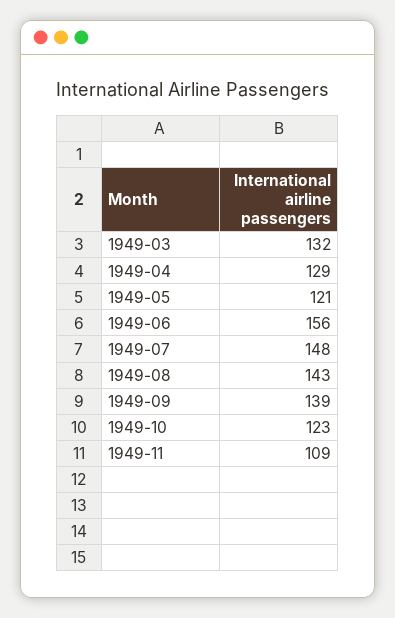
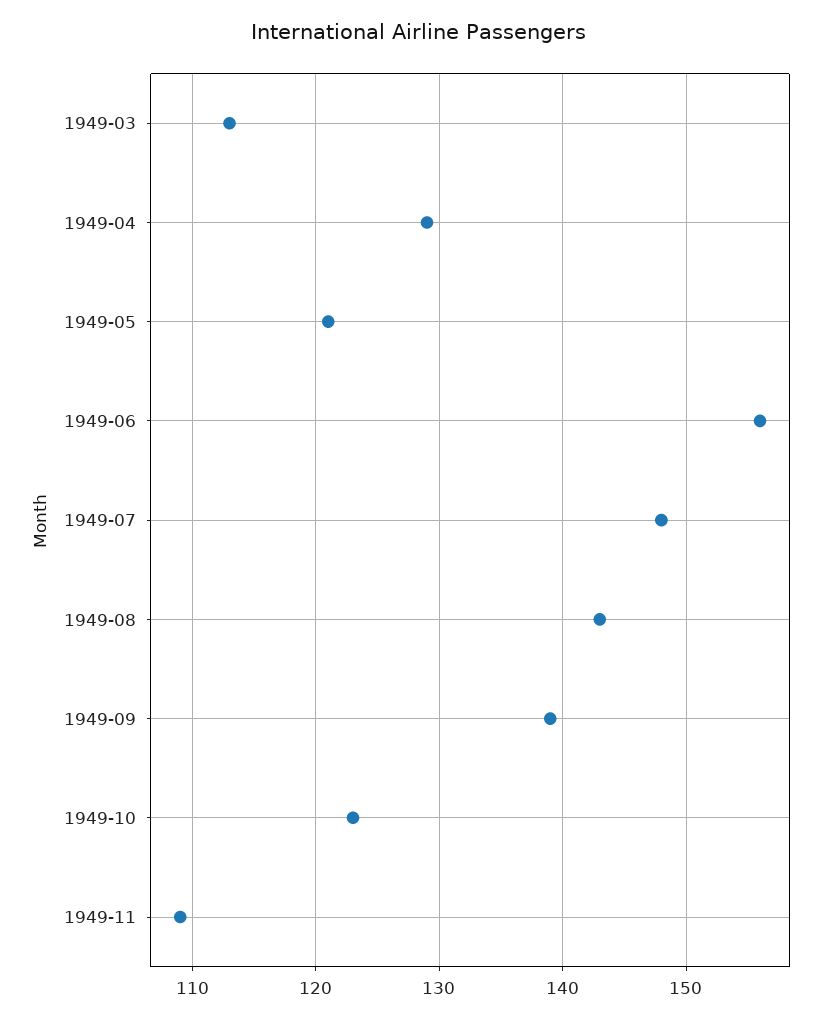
1949-03: 132 -> 113

